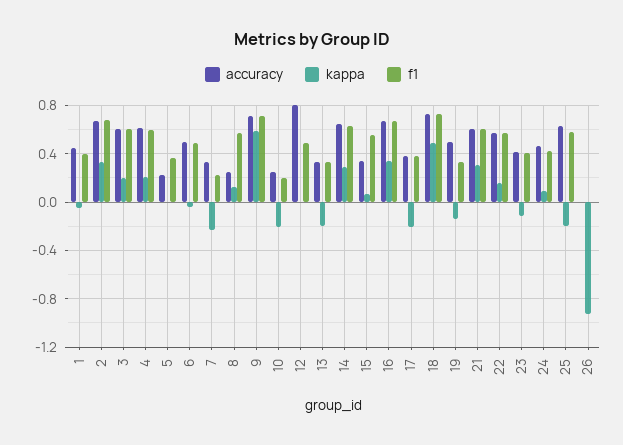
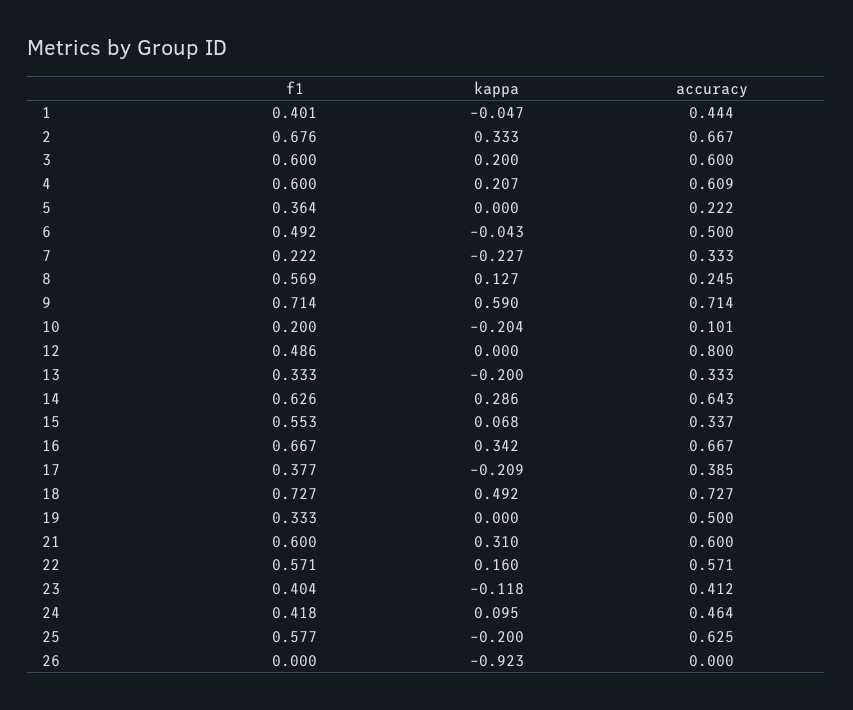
accuracy, 10: 0.25 -> 0.101
kappa, 19: -0.15 -> 0

